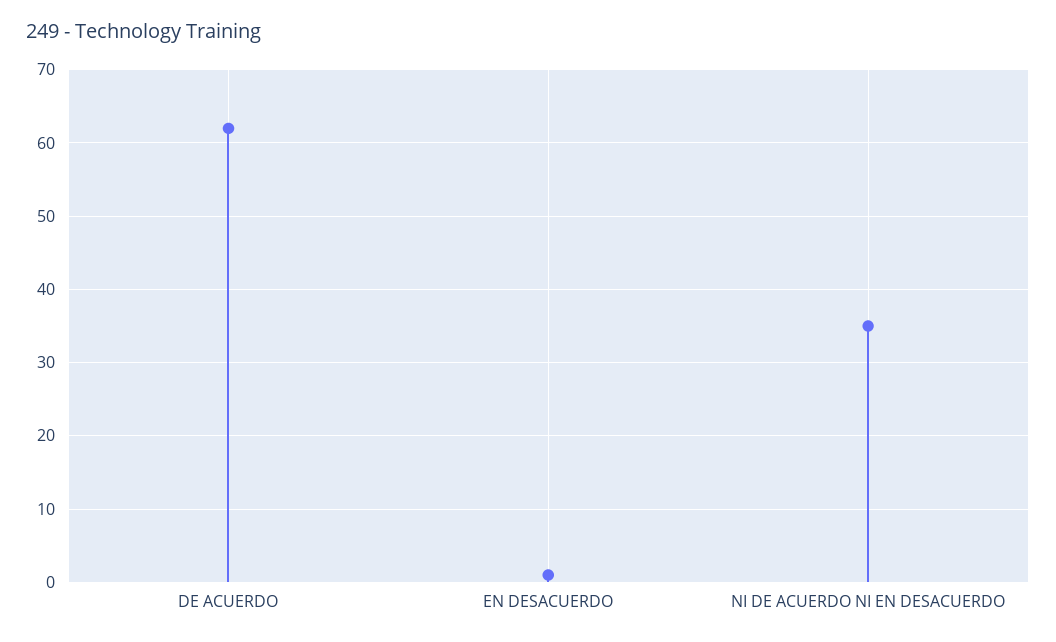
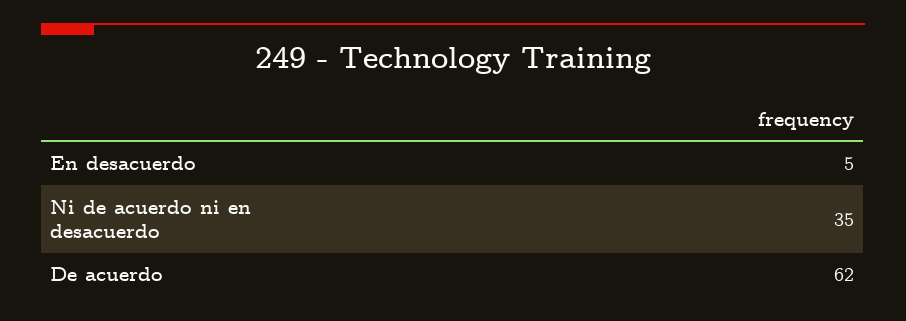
EN DESACUERDO: 1 -> 5

